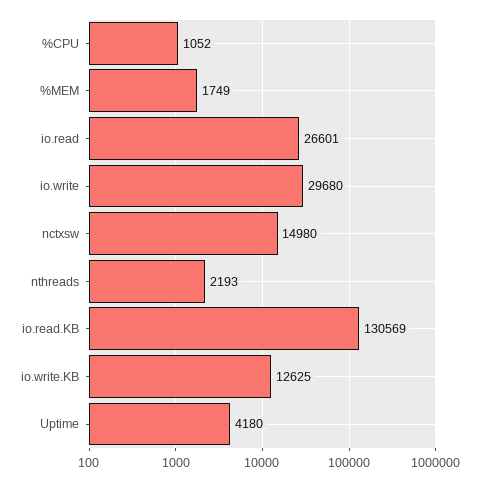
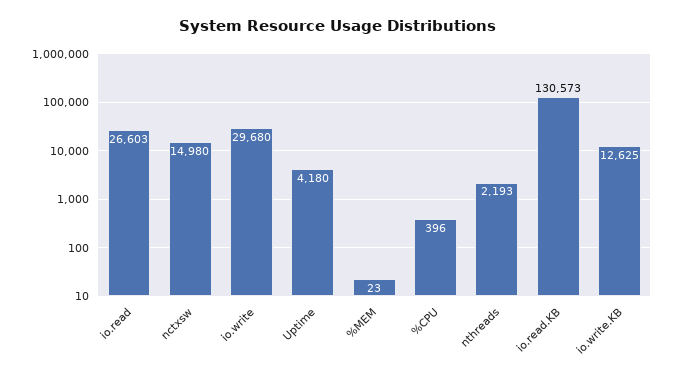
%CPU: 1052 -> 396
%MEM: 1749 -> 23
io.read: 26601 -> 26603
io.read.KB: 130569 -> 130573

